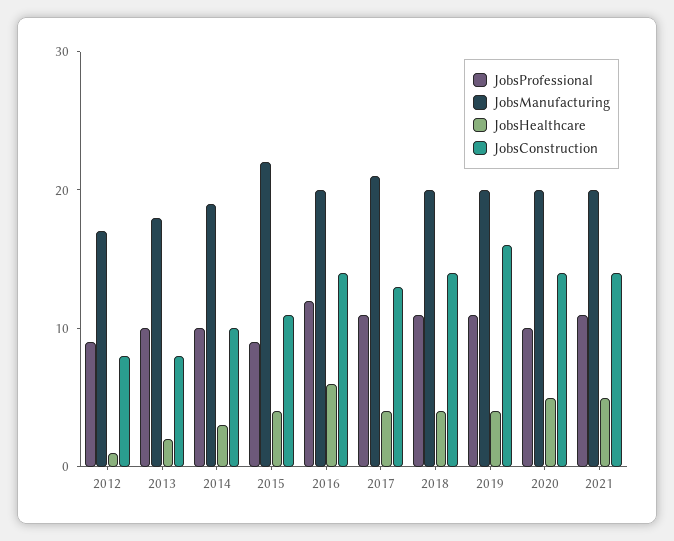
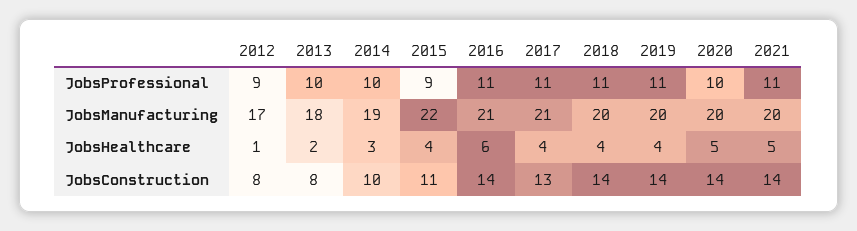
JobsProfessional, 2016: 12 -> 11
JobsManufacturing, 2016: 20 -> 21
JobsConstruction, 2019: 16 -> 14

